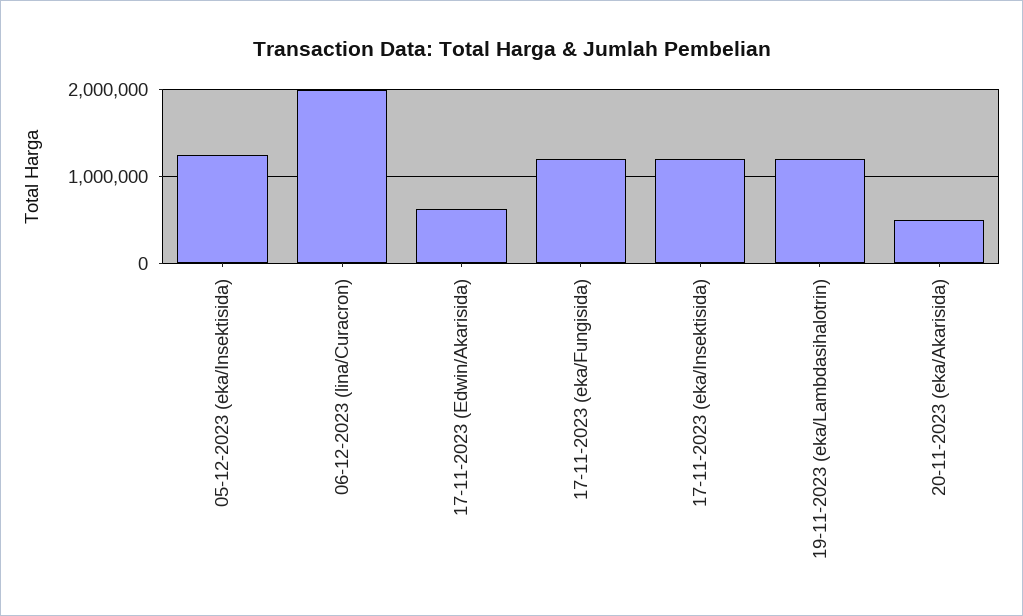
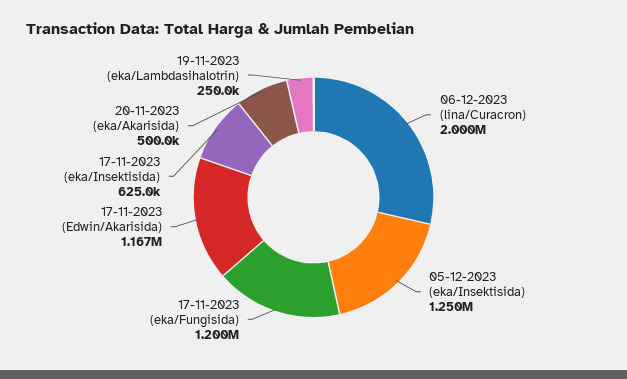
17-11-2023 (Edwin/Akarisida): 600000 -> 1167000
17-11-2023 (eka/Insektisida): 1200000 -> 625000
19-11-2023 (eka/Lambdasihalotrin): 1200000 -> 250000

